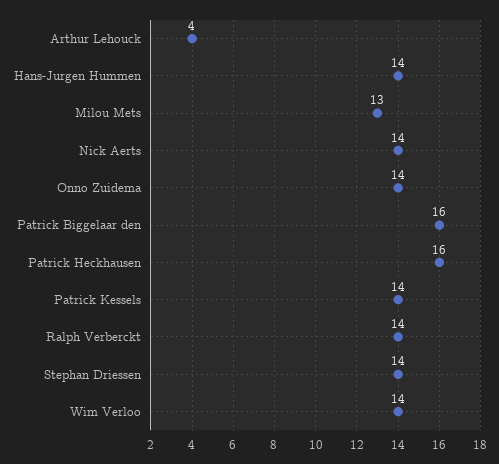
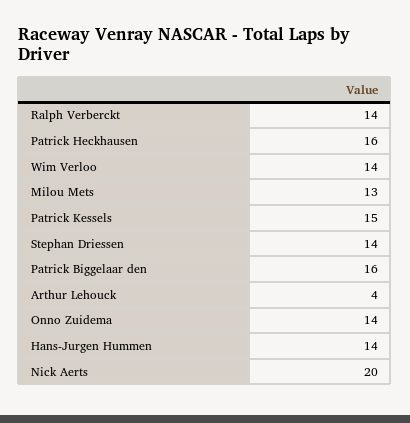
Nick Aerts: 14 -> 20
Patrick Kessels: 14 -> 15

